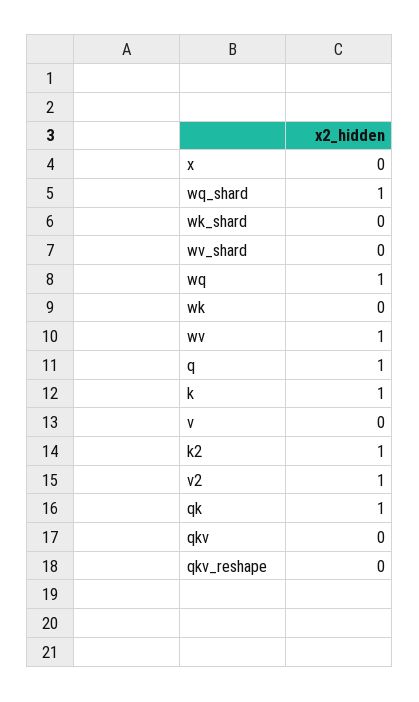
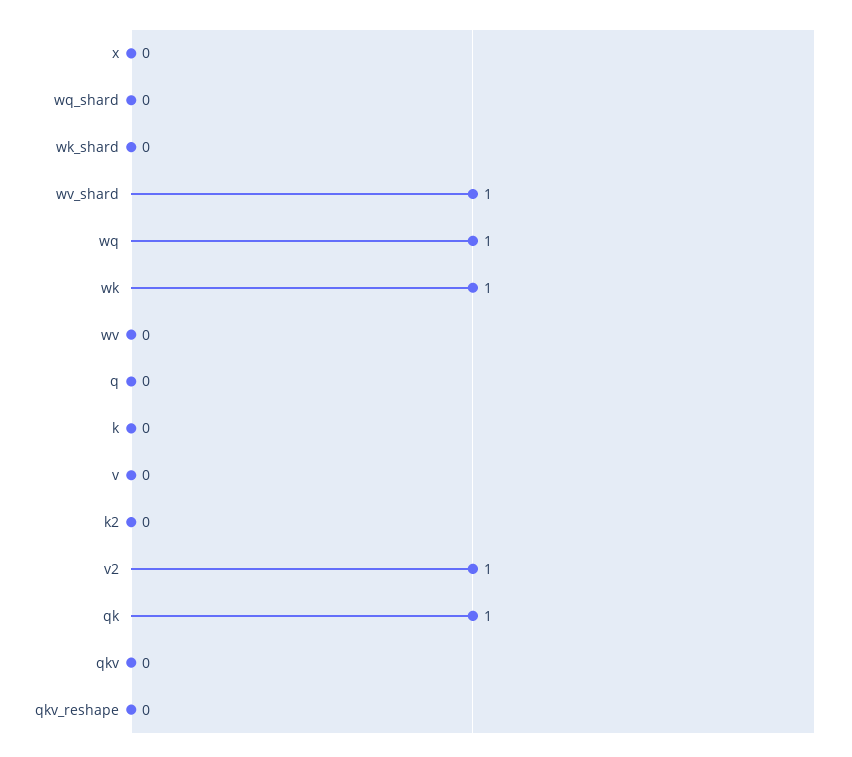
wq_shard: 1 -> 0
wv_shard: 0 -> 1
wk: 0 -> 1
wv: 1 -> 0
q: 1 -> 0
k: 1 -> 0
k2: 1 -> 0

